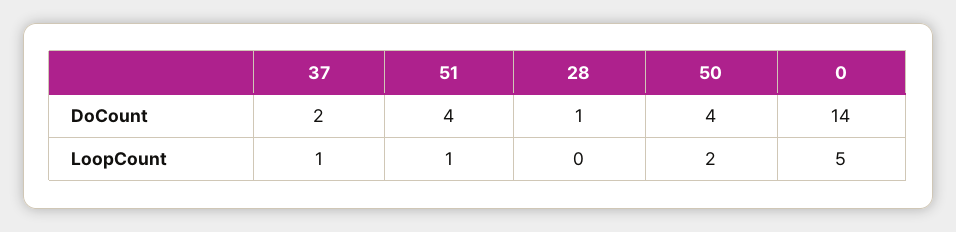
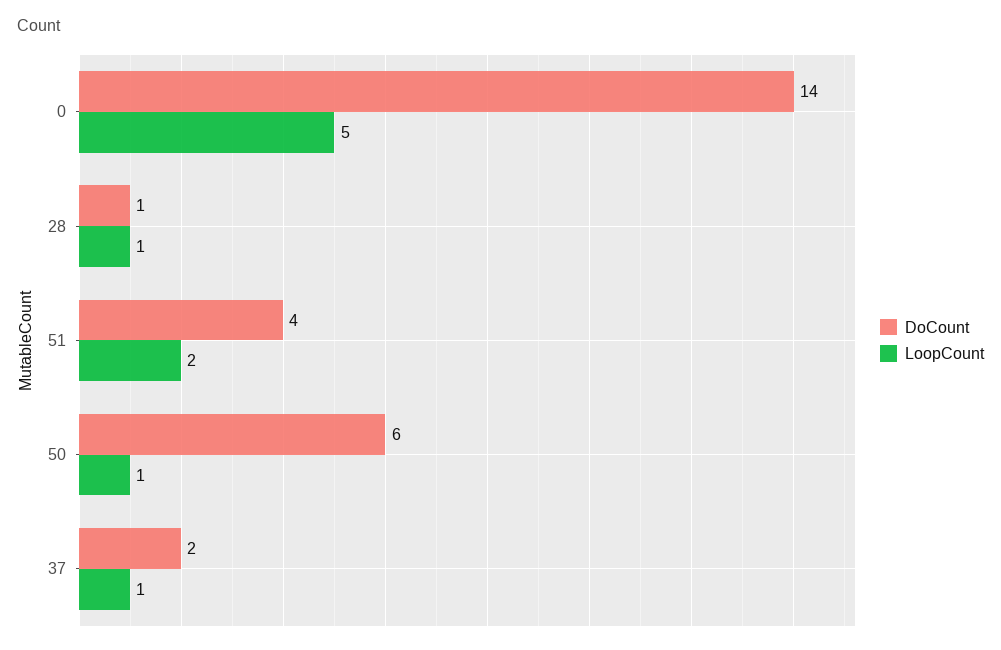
DoCount, 50: 4 -> 6
LoopCount, 51: 1 -> 2
LoopCount, 28: 0 -> 1
LoopCount, 50: 2 -> 1

